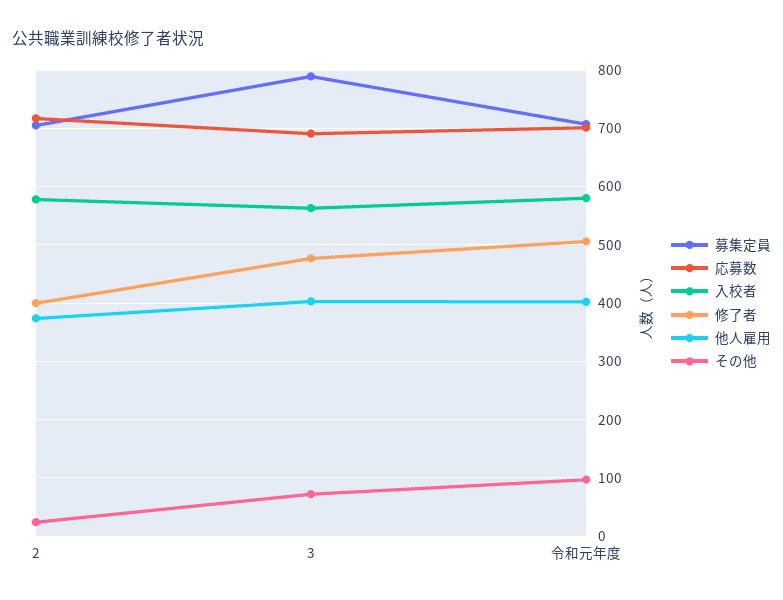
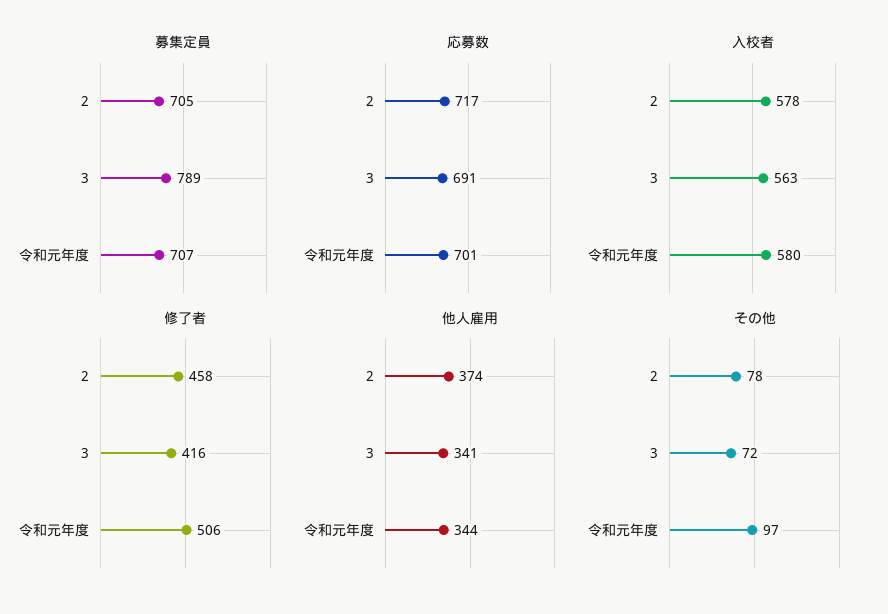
修了者, 2: 400 -> 458
その他, 2: 20 -> 78
修了者, 3: 480 -> 416
他人雇用, 3: 400 -> 341
他人雇用, 令和元年度: 400 -> 344

